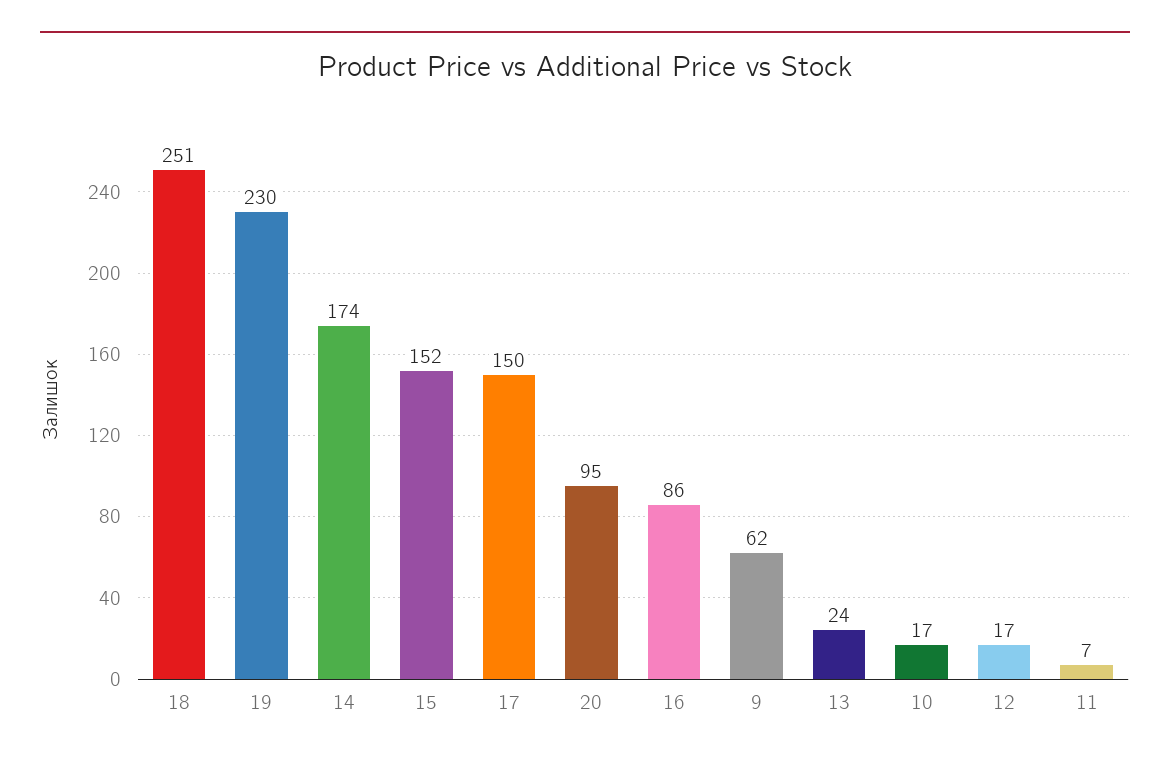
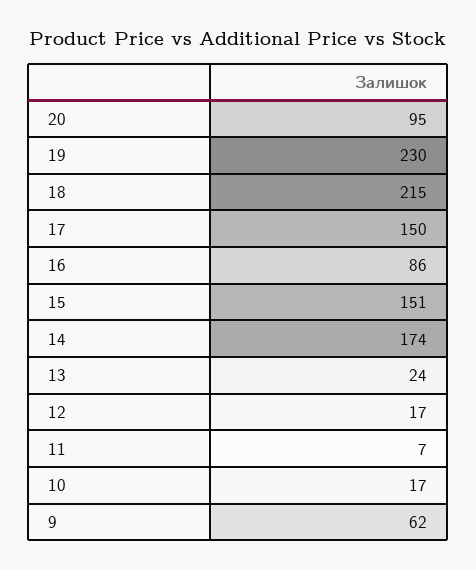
18: 251 -> 215
15: 152 -> 151

